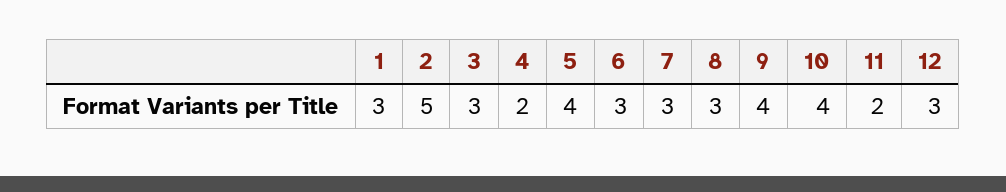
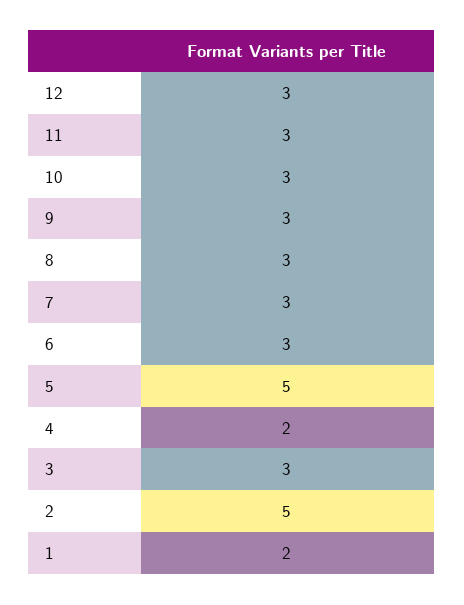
1: 3 -> 2
5: 4 -> 5
9: 4 -> 3
10: 4 -> 3
11: 2 -> 3

